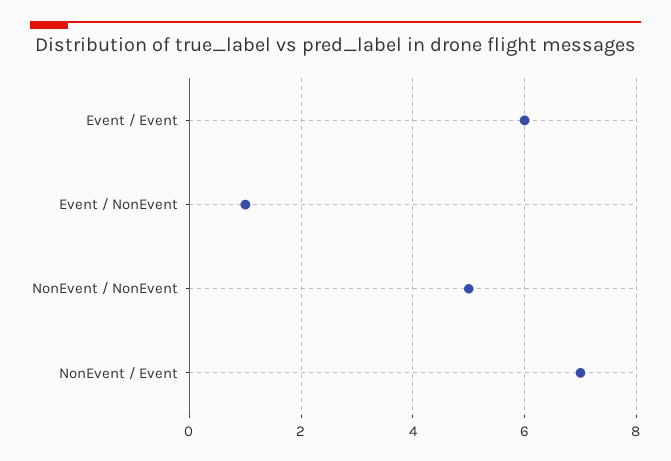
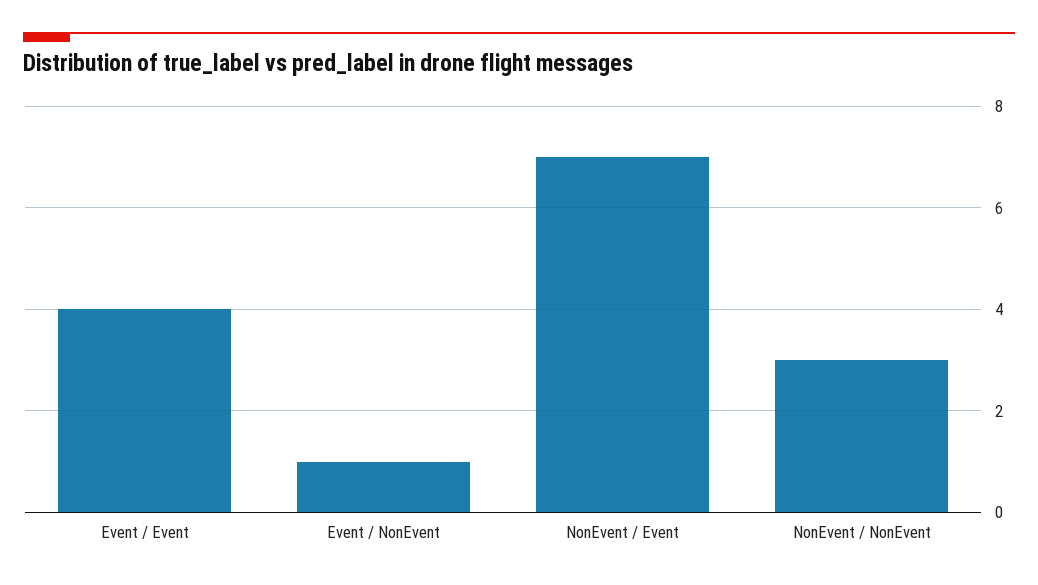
Event / Event: 6 -> 4
NonEvent / NonEvent: 5 -> 3

